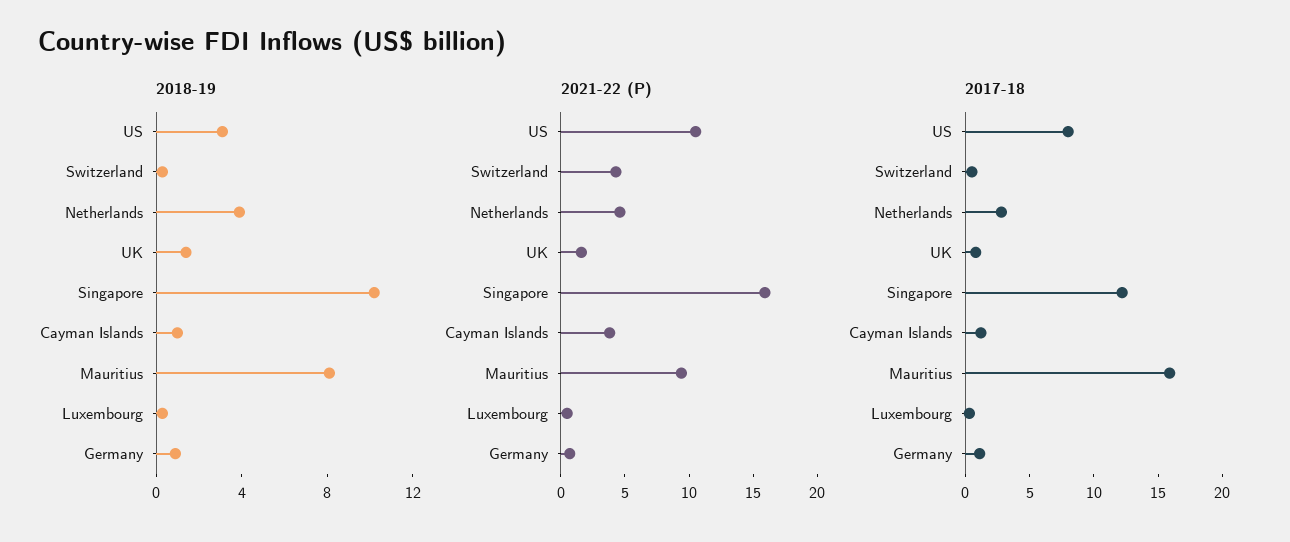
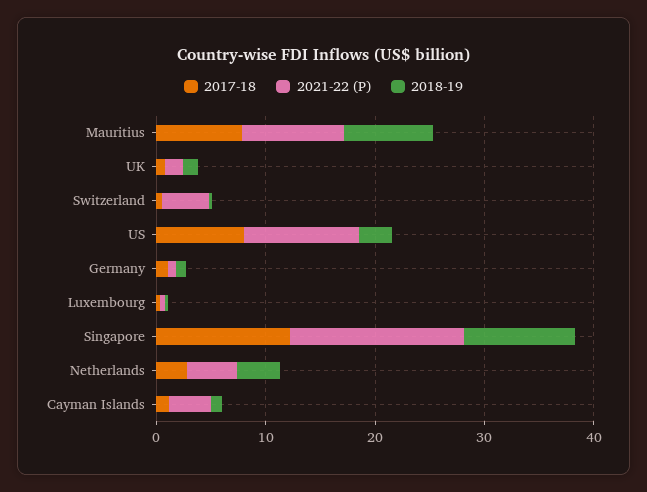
2017-18, Mauritius: 16 -> 8

